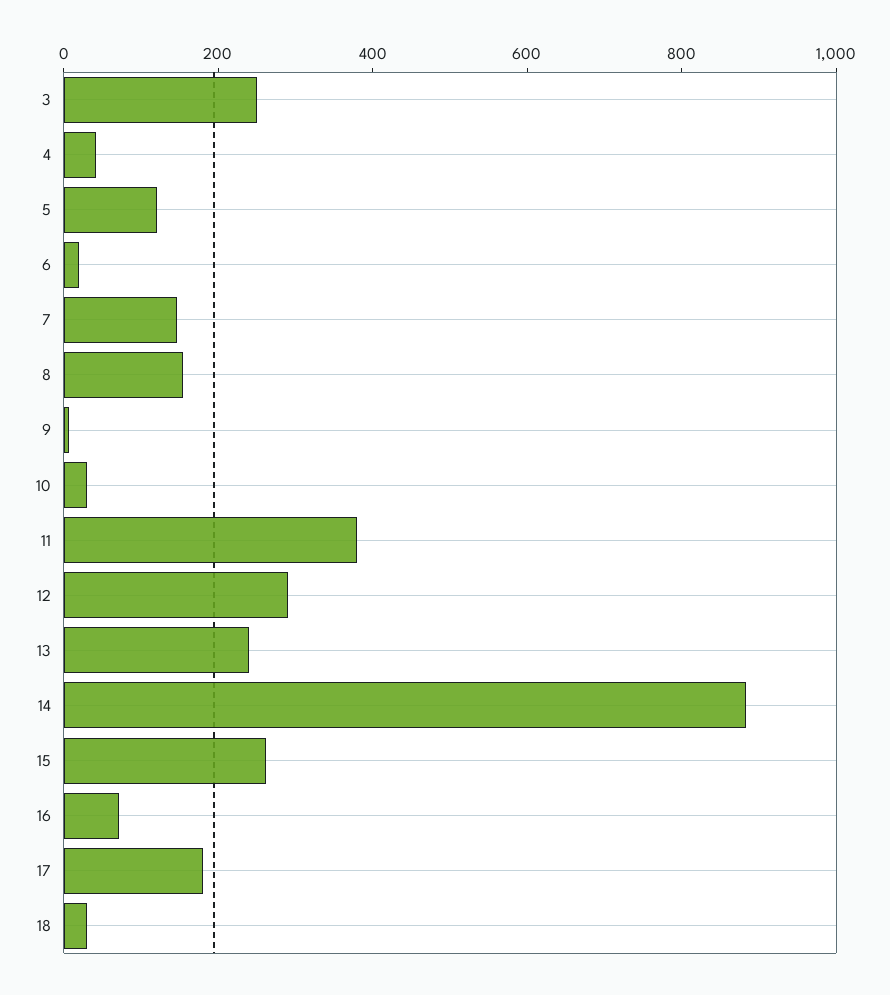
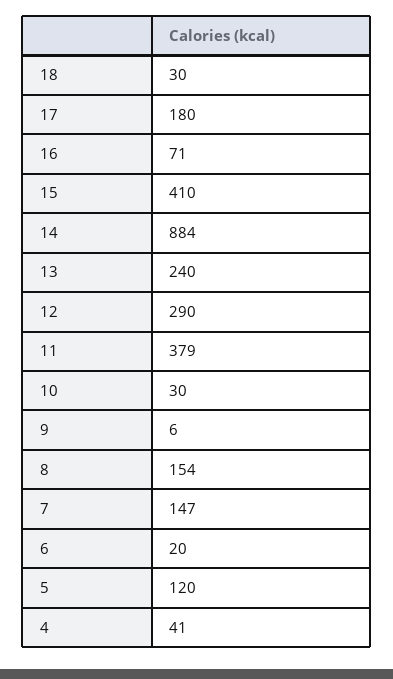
3: 250 -> none
15: 250 -> 410

